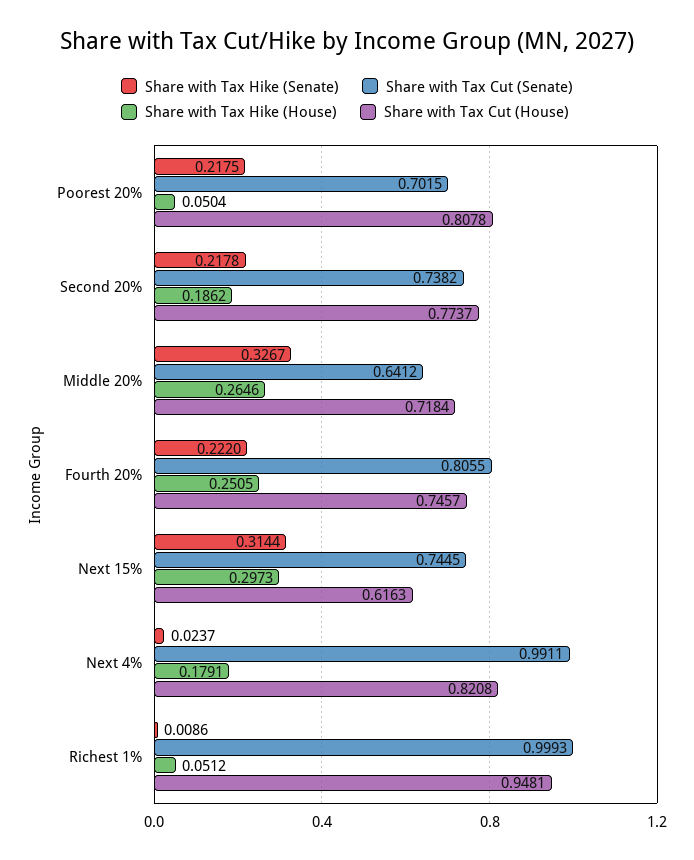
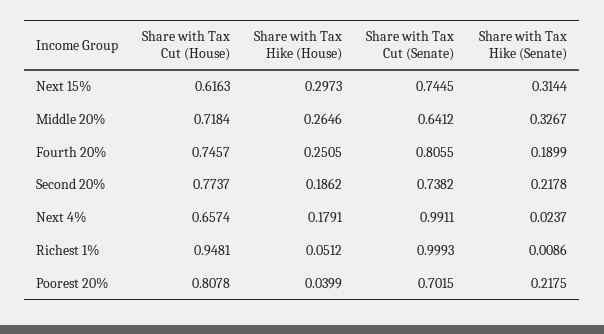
Share with Tax Hike (House), Poorest 20%: 0.0504 -> 0.0399
Share with Tax Hike (Senate), Fourth 20%: 0.222 -> 0.1899
Share with Tax Cut (House), Next 4%: 0.8208 -> 0.6574

